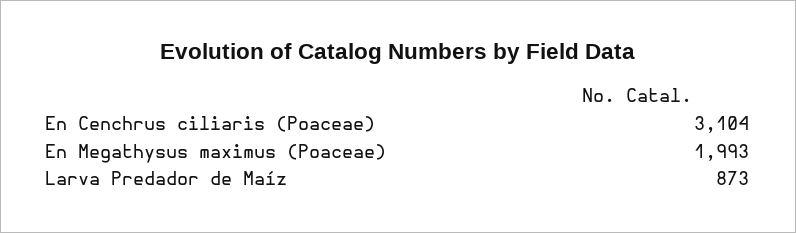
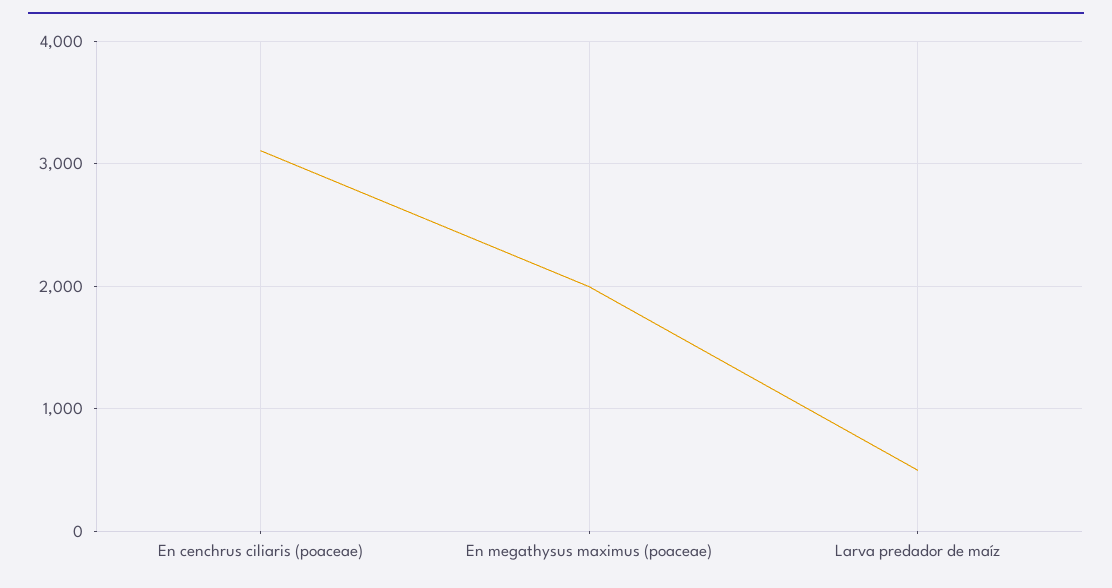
Larva Predador de Maíz: 873 -> 500

